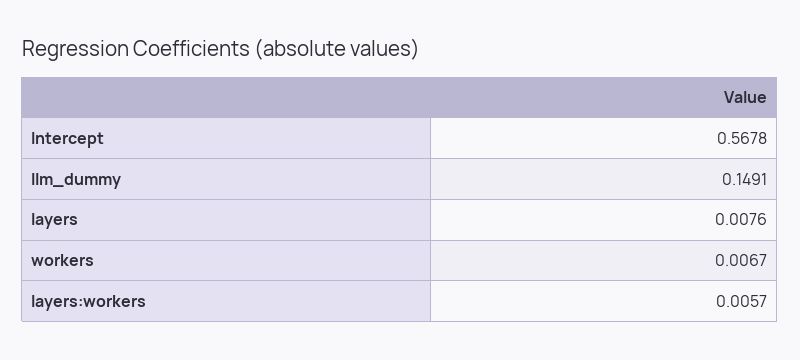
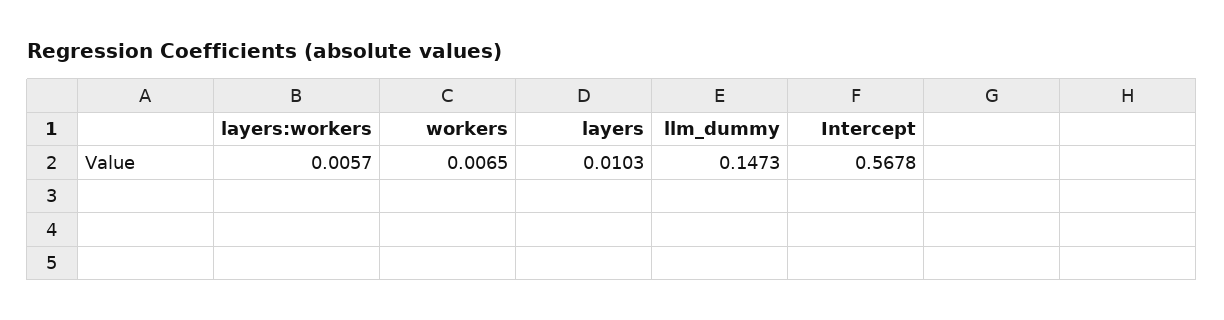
llm_dummy: 0.1491 -> 0.1473
layers: 0.0076 -> 0.0103
workers: 0.0067 -> 0.0065

